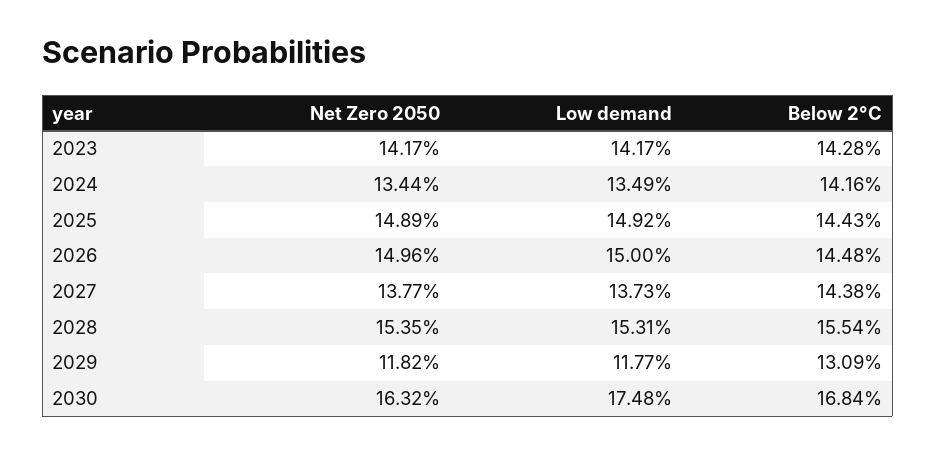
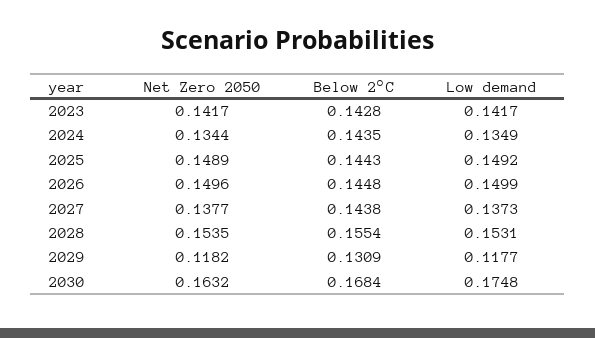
Below 2°C, 2024: 0.1416 -> 0.1435
Low demand, 2026: 0.15 -> 0.1499

